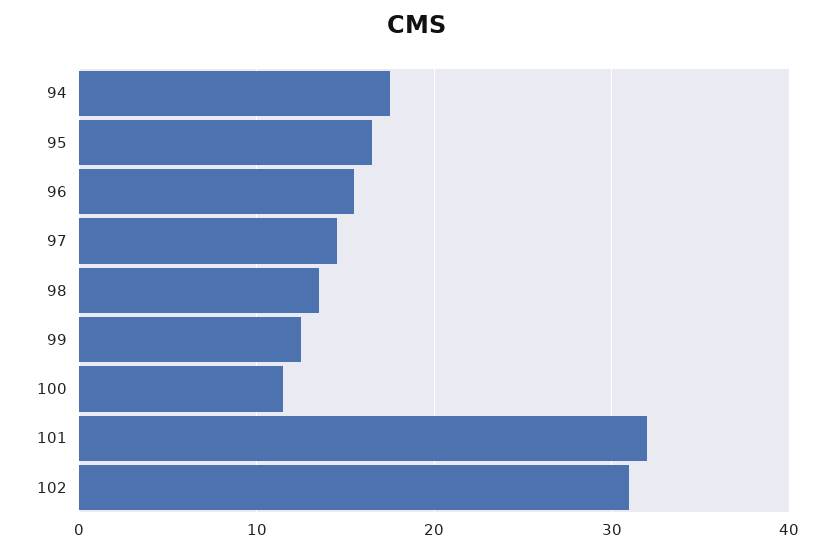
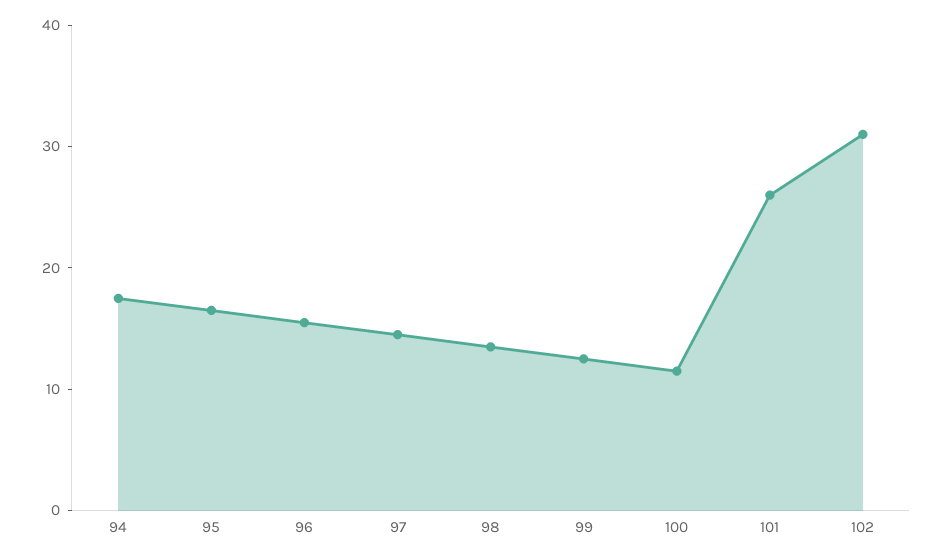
101: 32 -> 26

